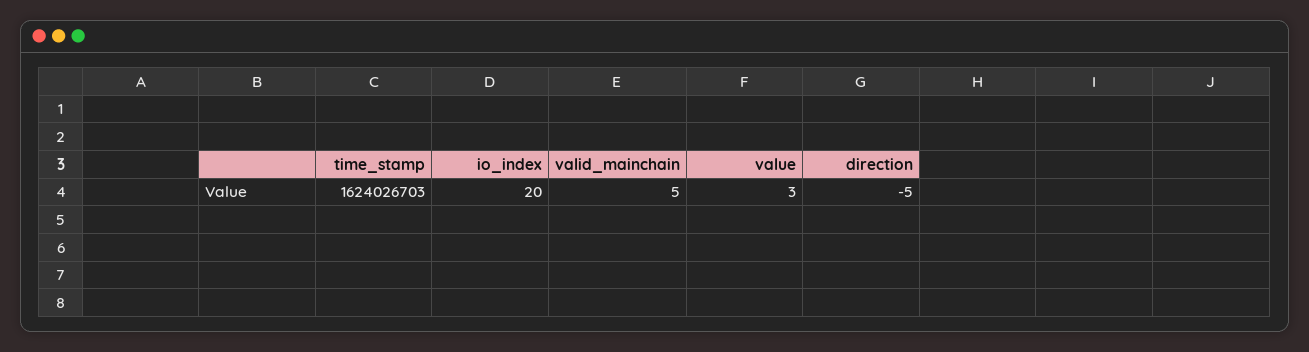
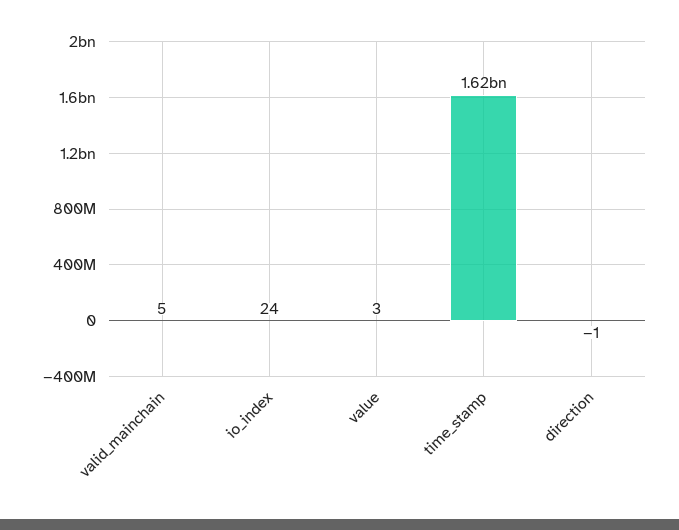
io_index: 20 -> 24
direction: -5 -> -1

